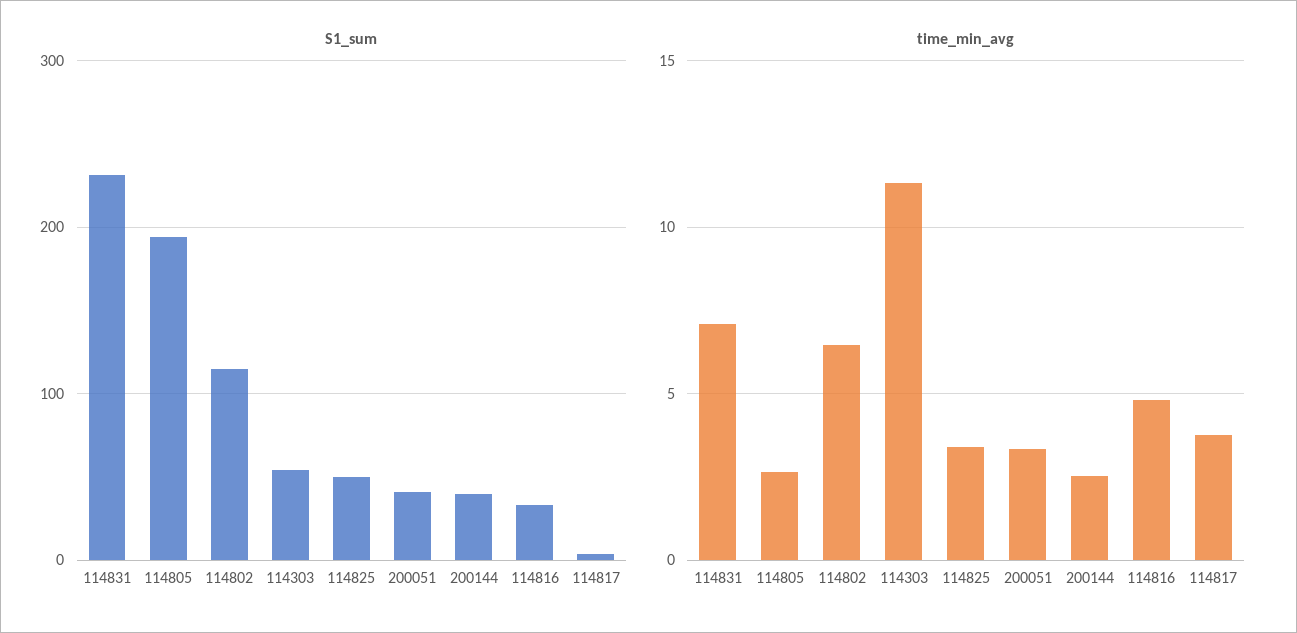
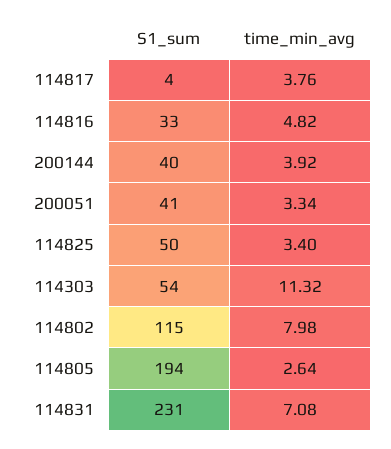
time_min_avg, 114802: 6.5 -> 7.98
time_min_avg, 200144: 2.5 -> 3.92

